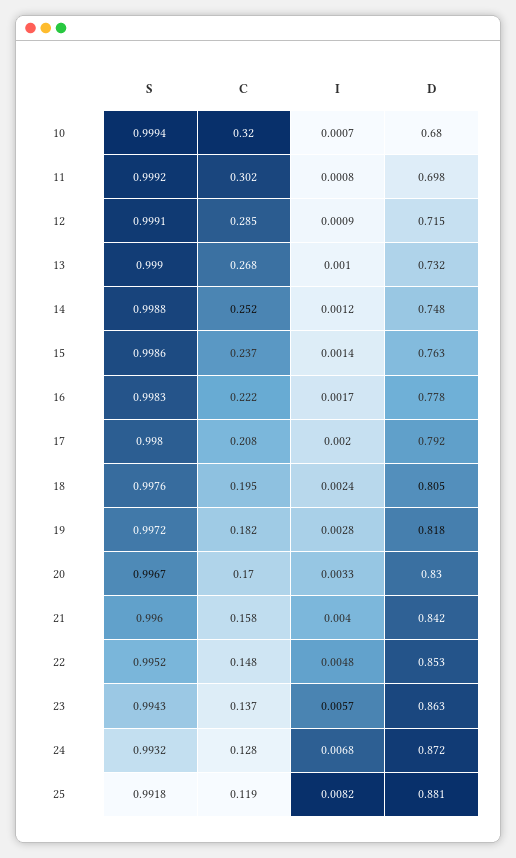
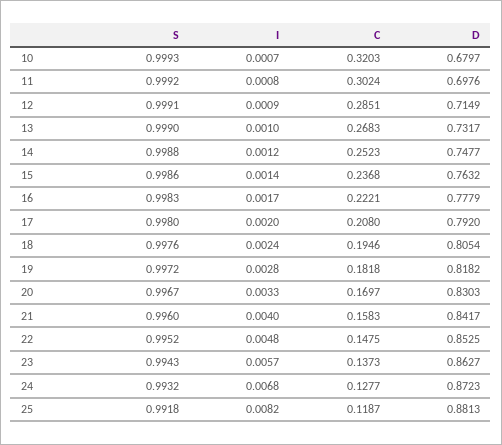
S, 10: 0.9994 -> 0.9993

